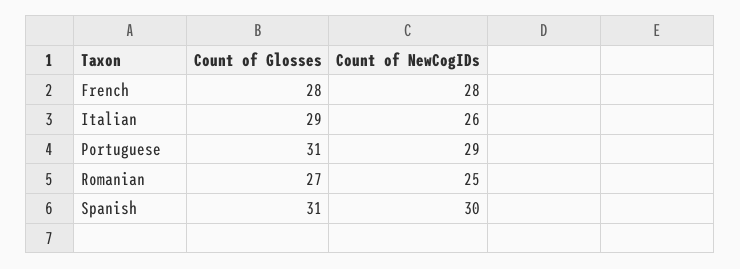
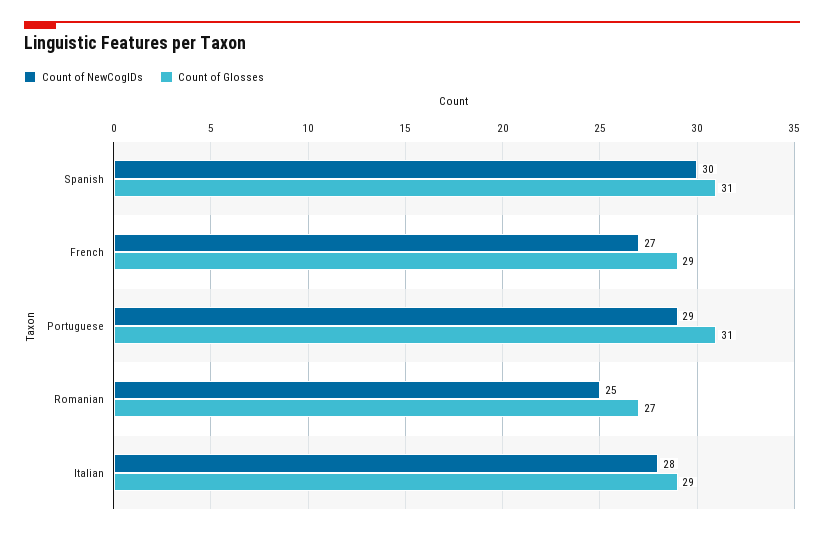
Count of Glosses, French: 28 -> 29
Count of NewCogIDs, French: 28 -> 27
Count of NewCogIDs, Italian: 26 -> 28

